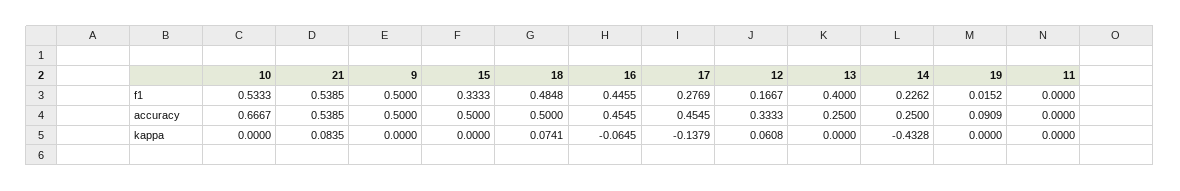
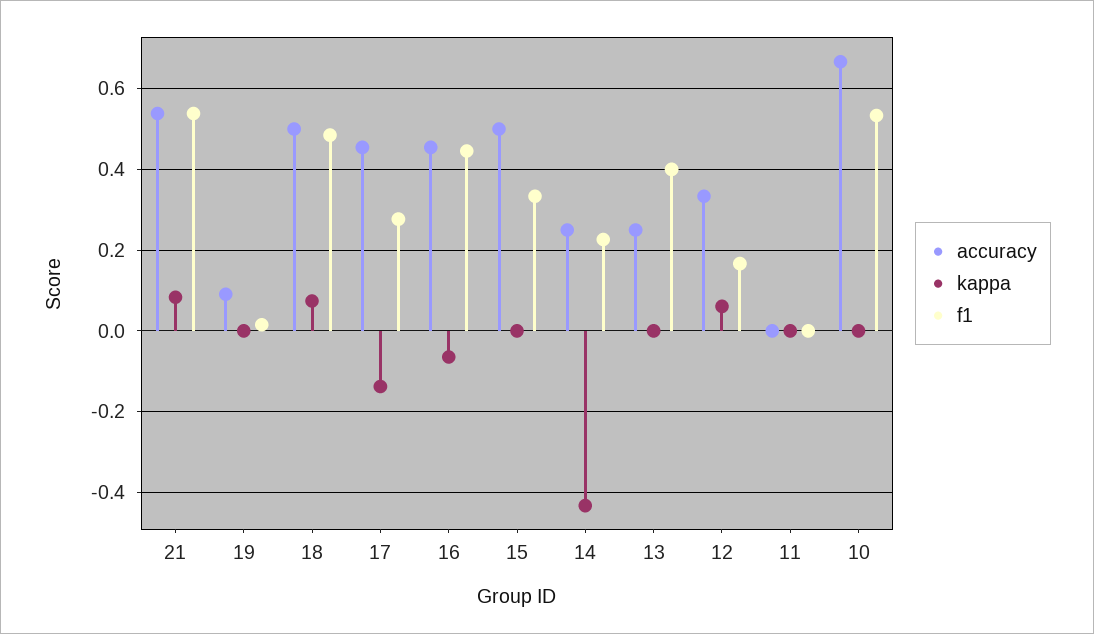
f1, 9: 0.5 -> none
accuracy, 9: 0.5 -> none
kappa, 9: 0 -> none

